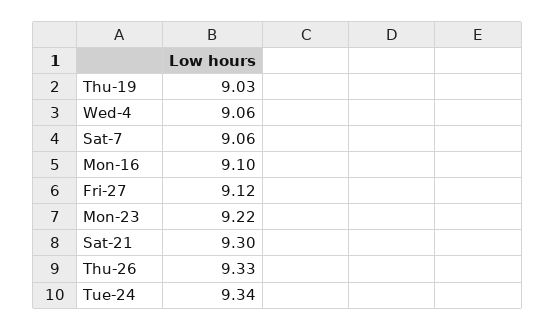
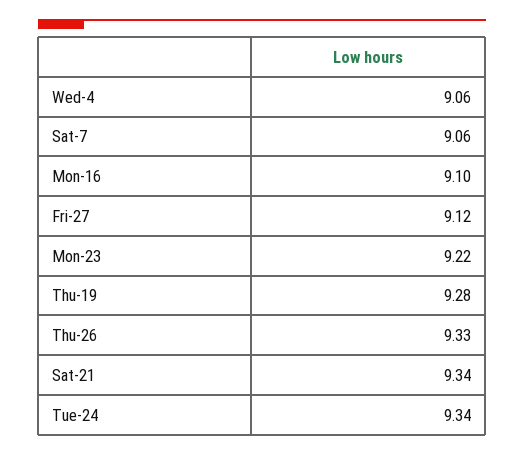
Thu-19: 9.03 -> 9.28
Sat-21: 9.3 -> 9.34

